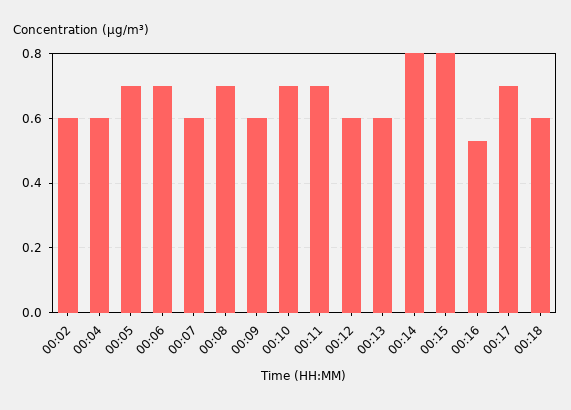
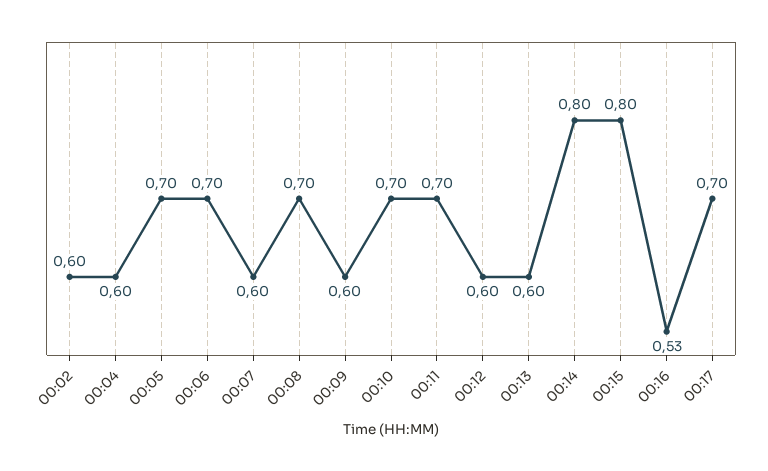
00:18: 0.6 -> none

